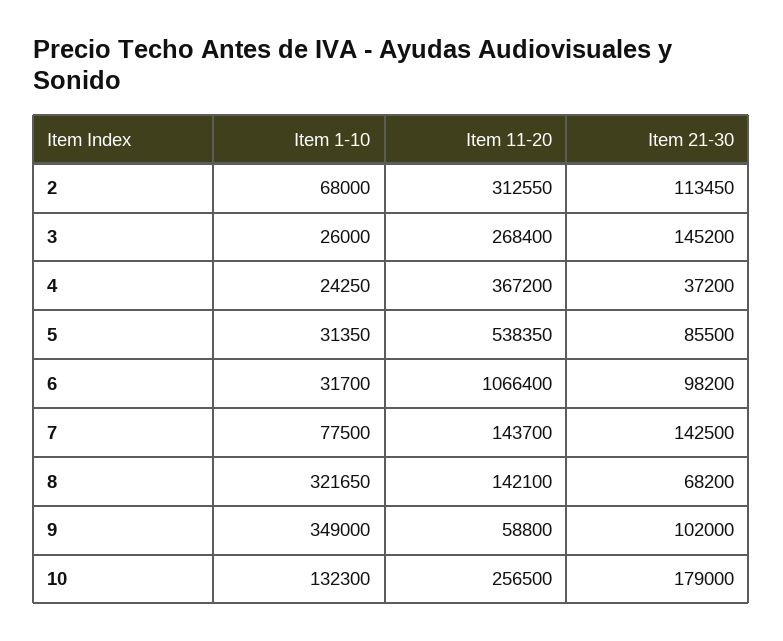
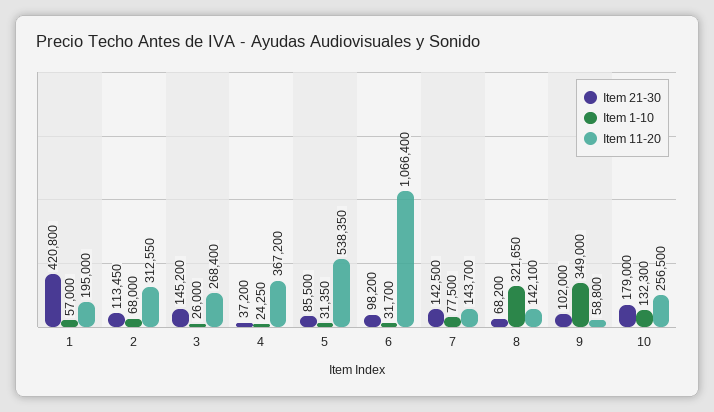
Item 21-30, 1: none -> 420800
Item 1-10, 1: none -> 57000
Item 11-20, 1: none -> 195000

